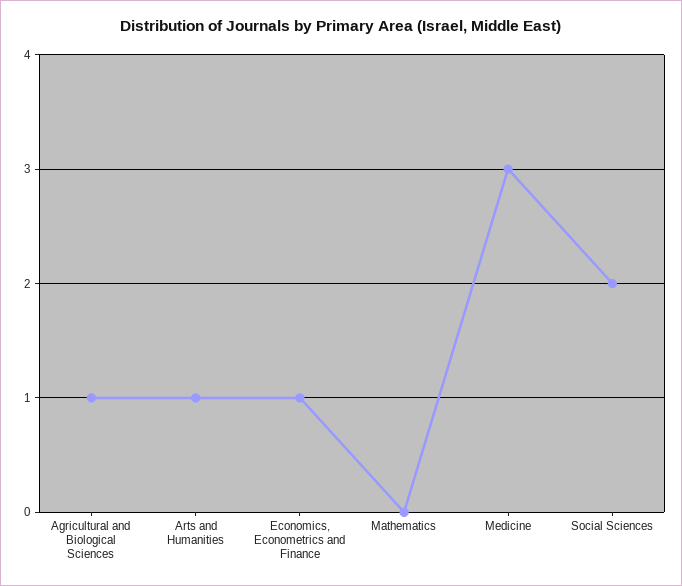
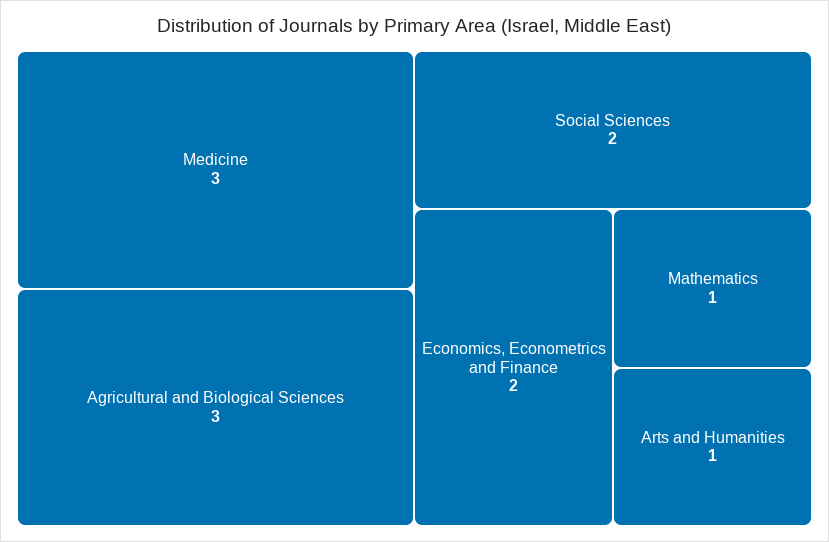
Agricultural and Biological Sciences: 1 -> 3
Economics, Econometrics and Finance: 1 -> 2
Mathematics: 0 -> 1

